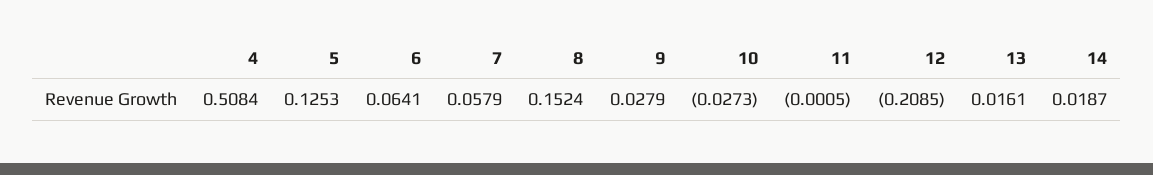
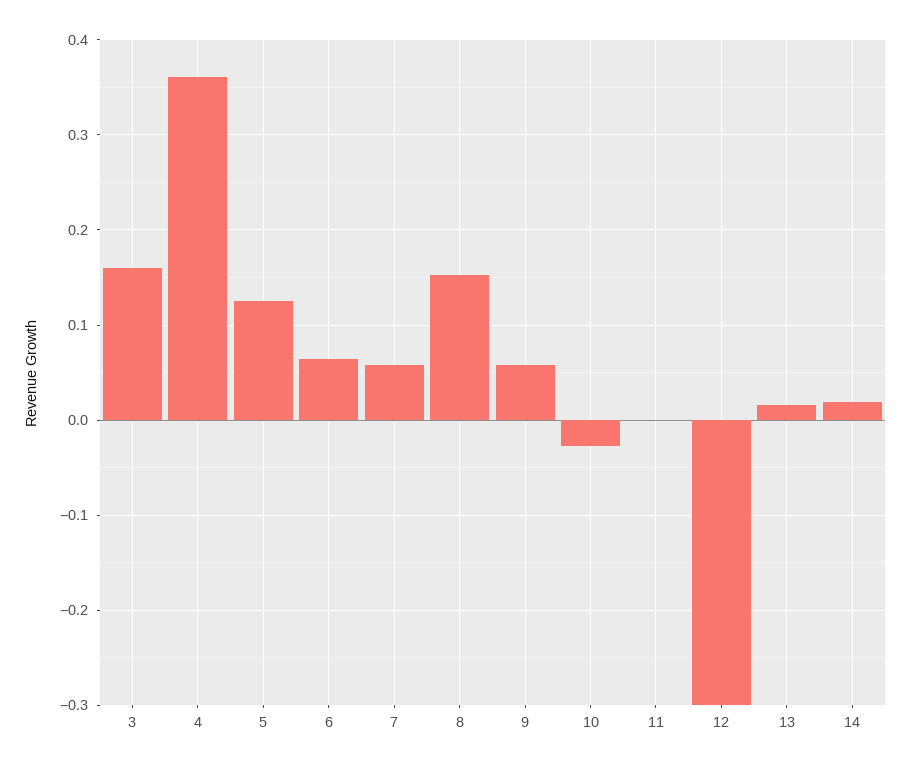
4: 0.5084 -> 0.36
9: 0.0279 -> 0.06
12: -0.2085 -> -0.3
3: none -> 0.16

